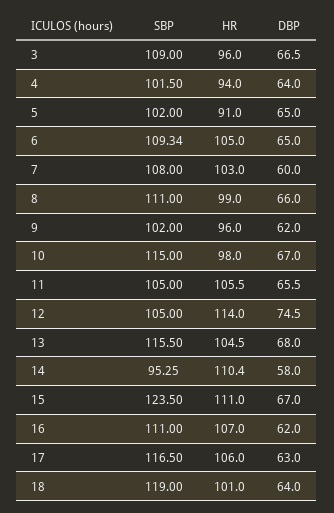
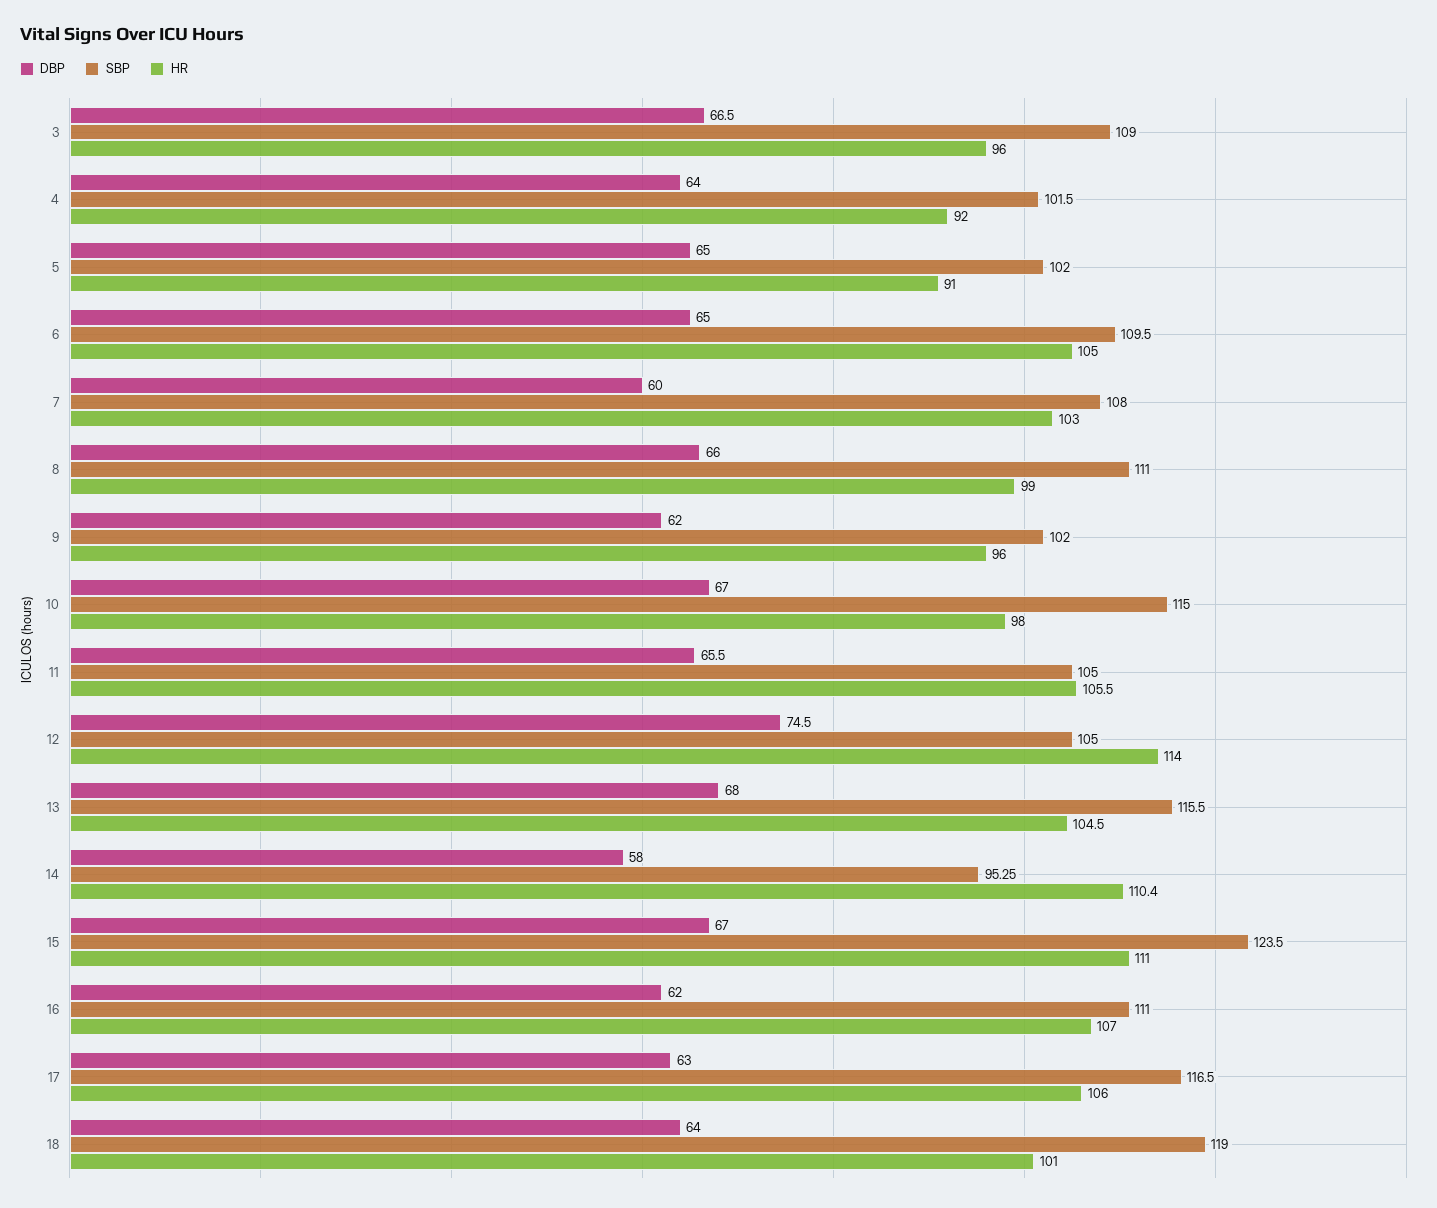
HR, 4: 94 -> 92
SBP, 6: 109.34 -> 109.5

